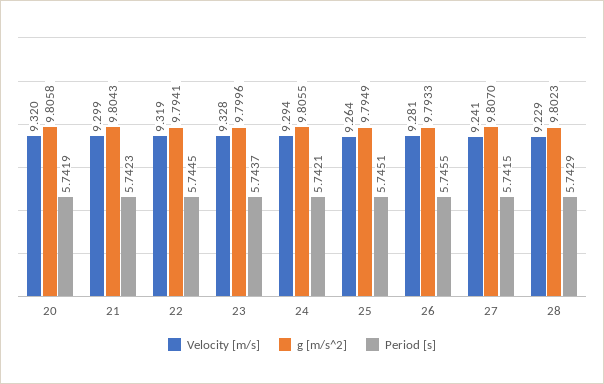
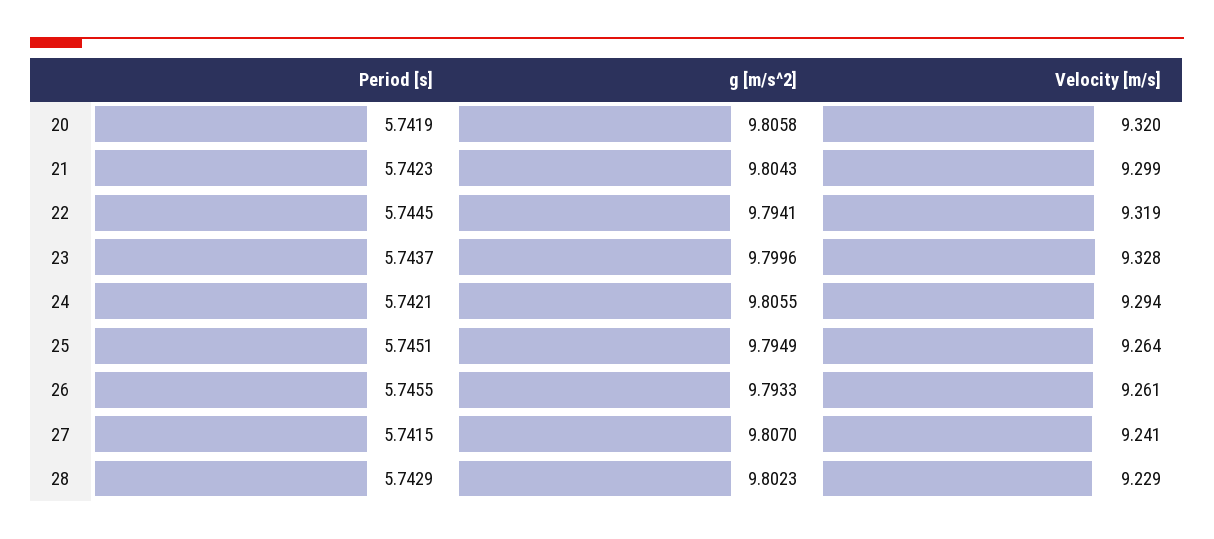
Velocity [m/s], 26: 9.281 -> 9.261

